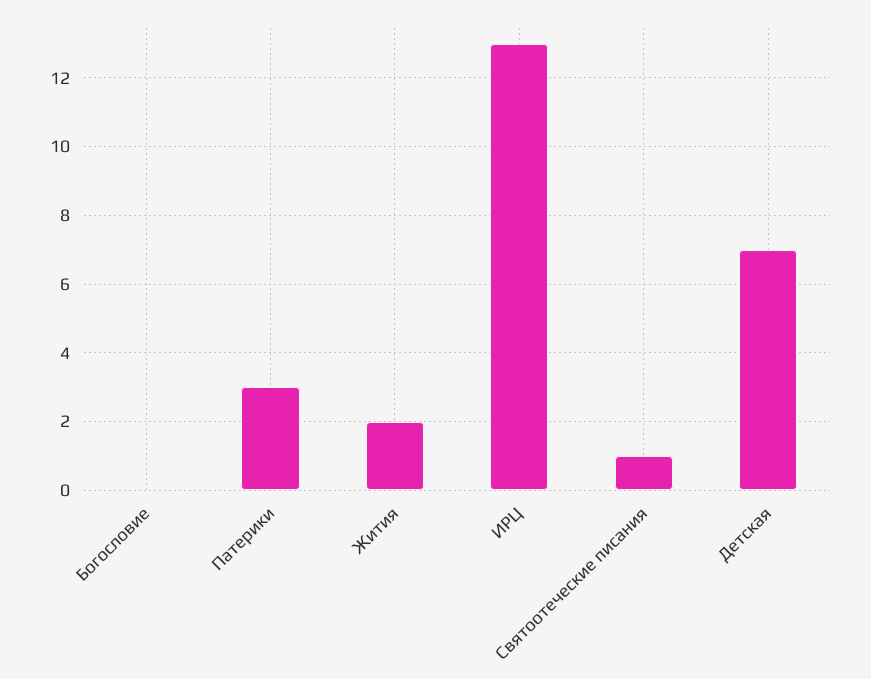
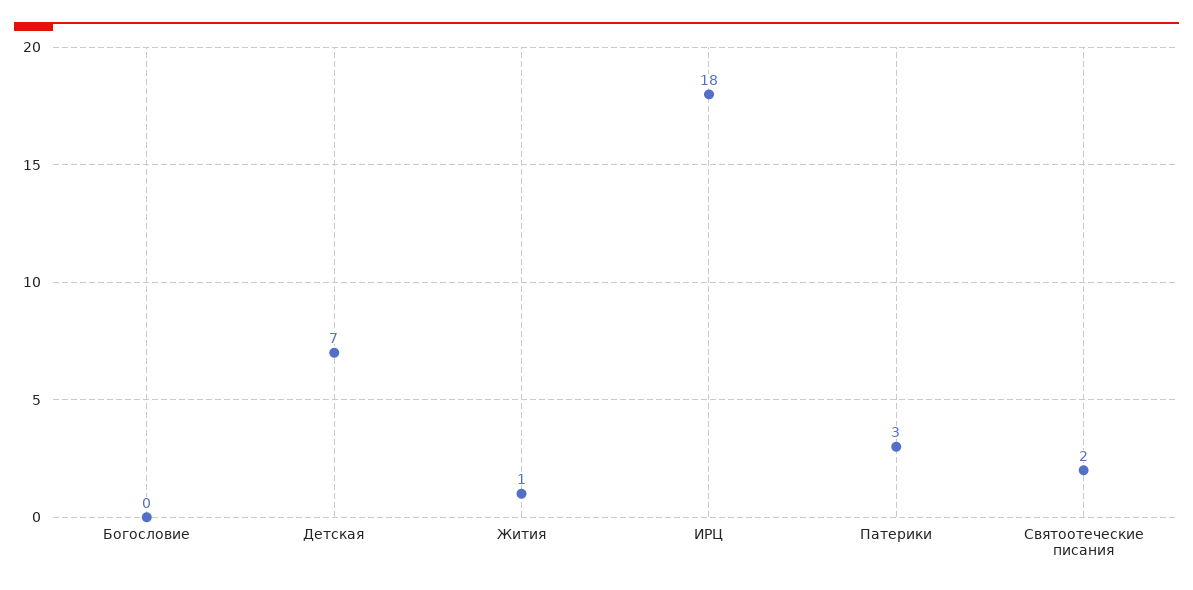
Жития: 2 -> 1
ИРЦ: 13 -> 18
Святоотеческие писания: 1 -> 2

